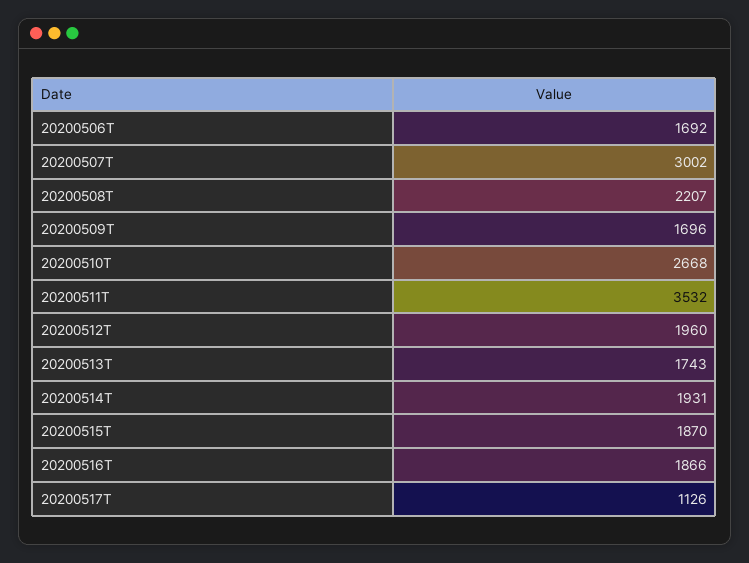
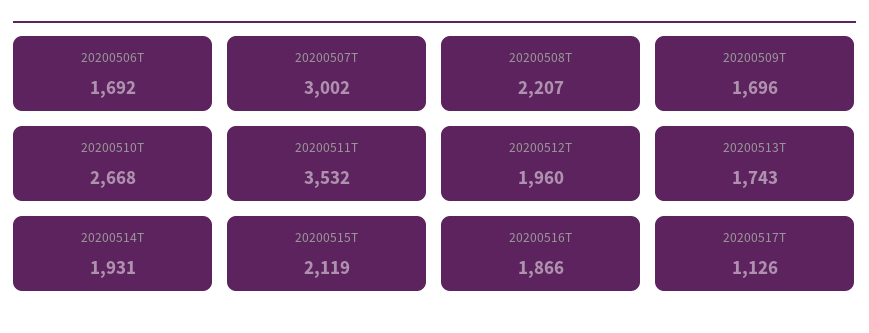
20200515T: 1870 -> 2119

